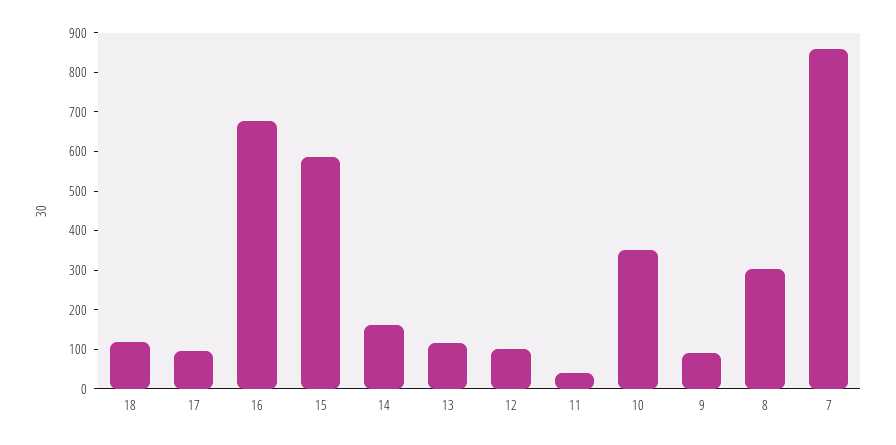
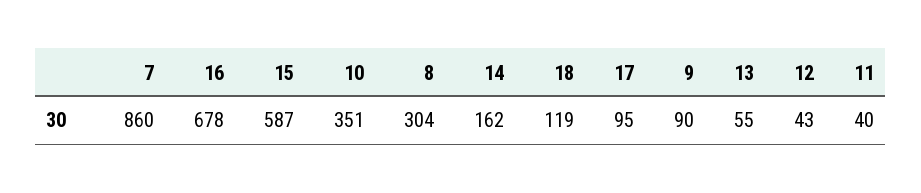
13: 125 -> 55
12: 100 -> 43

